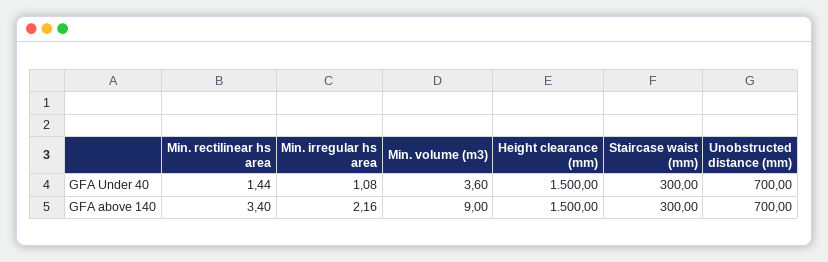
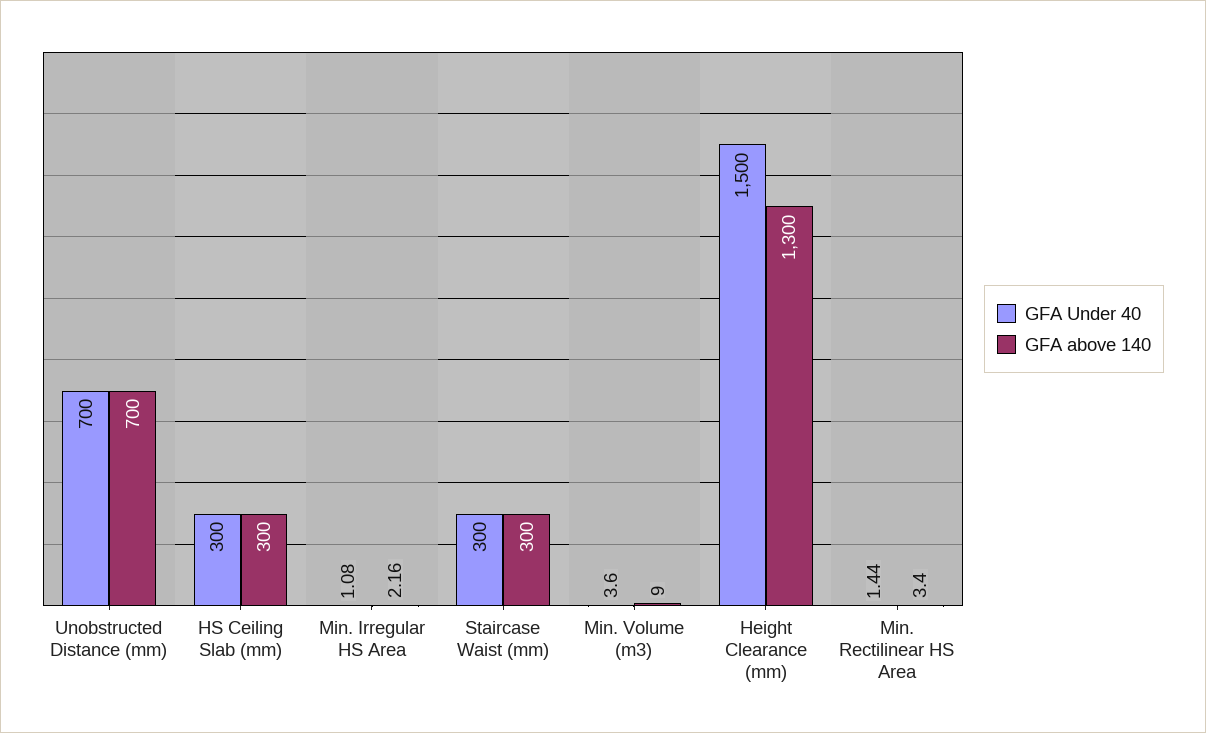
GFA above 140, Height clearance (mm): 1500 -> 1300
GFA Under 40, HS Ceiling Slab (mm): none -> 300
GFA above 140, HS Ceiling Slab (mm): none -> 300

